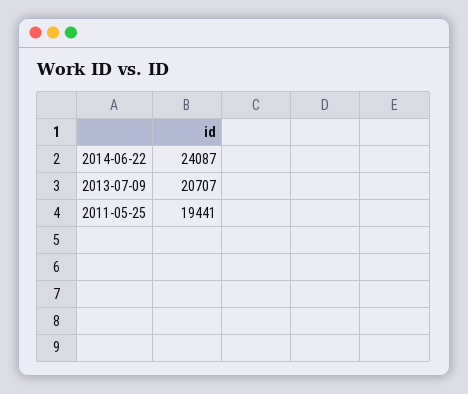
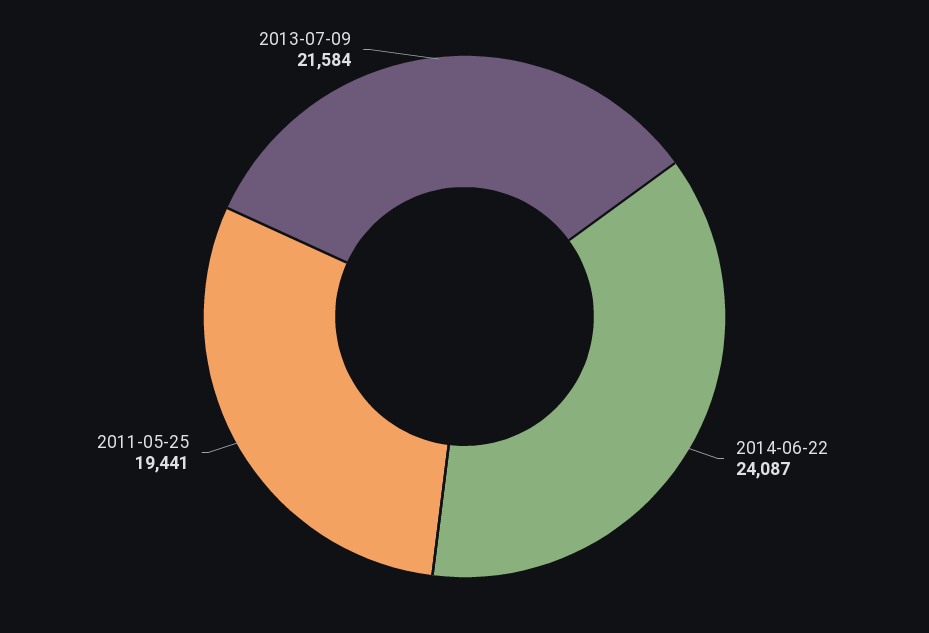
2013-07-09: 20707 -> 21584

